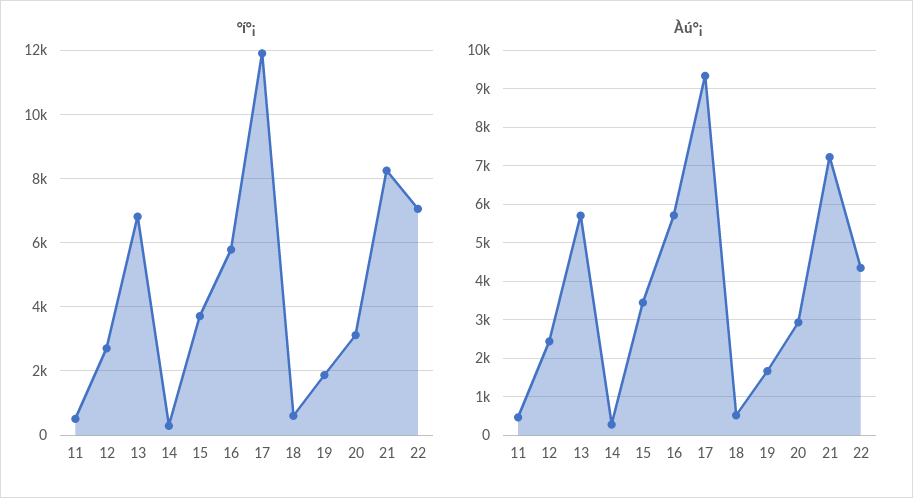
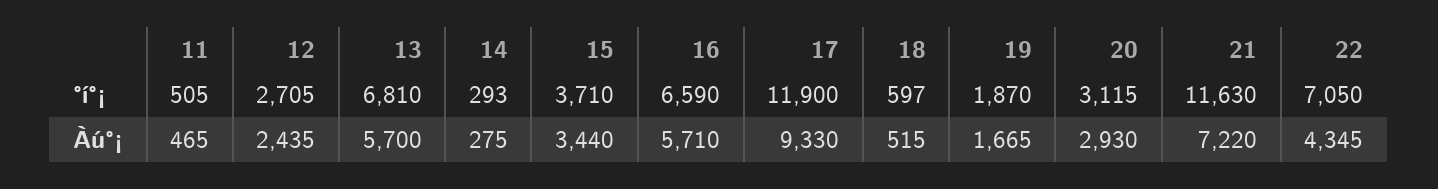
°í°¡, 16: 5800 -> 6590
°í°¡, 21: 8200 -> 11630

